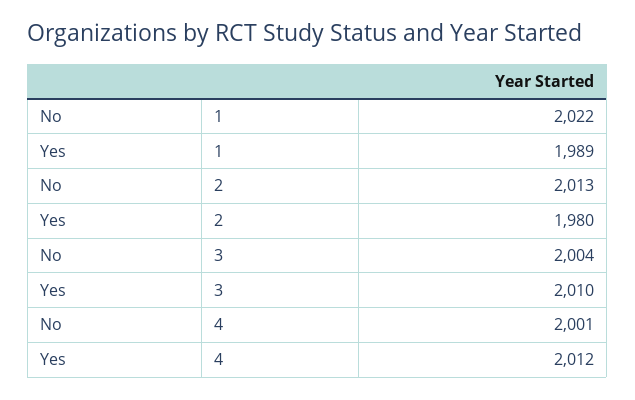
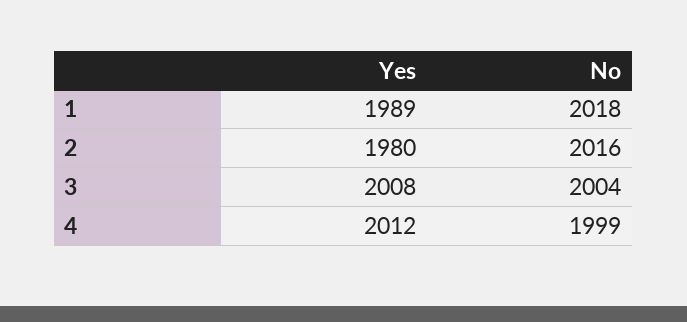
No, 1: 2022 -> 2018
No, 2: 2013 -> 2016
Yes, 3: 2010 -> 2008
No, 4: 2001 -> 1999

